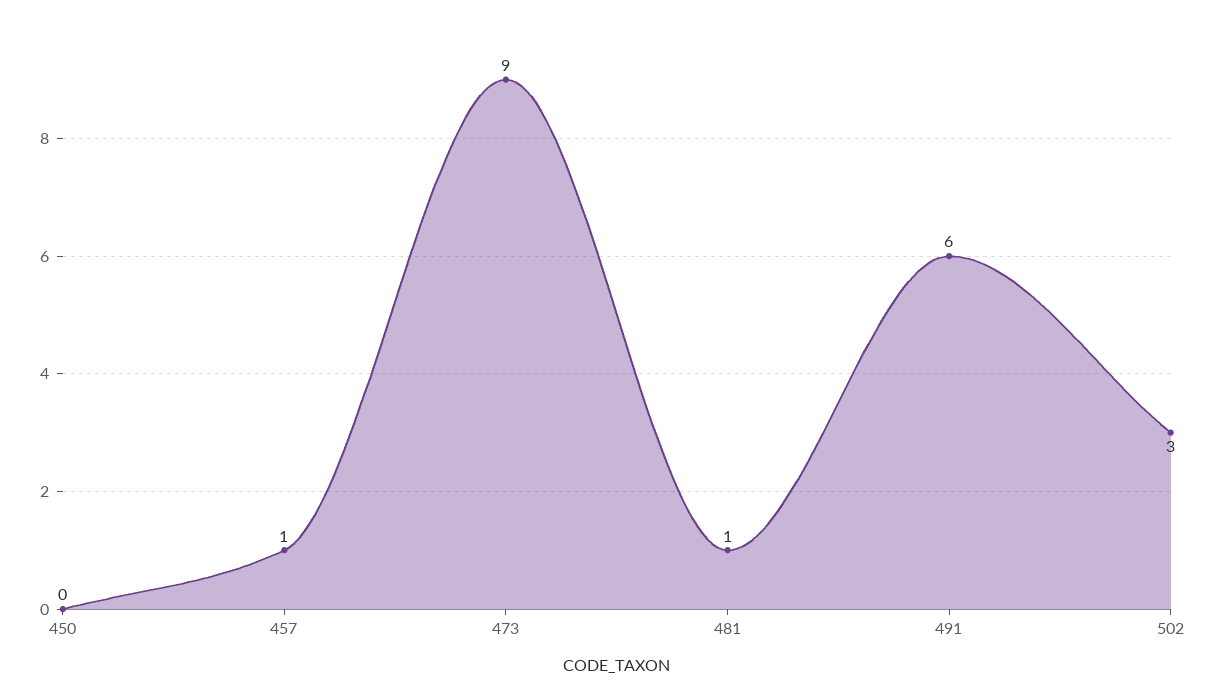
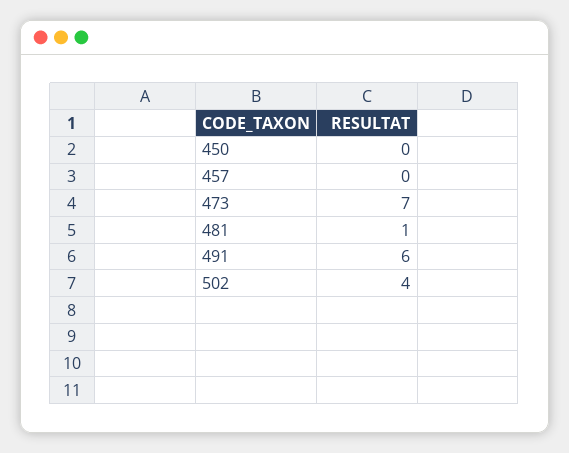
457: 1 -> 0
473: 9 -> 7
502: 3 -> 4

